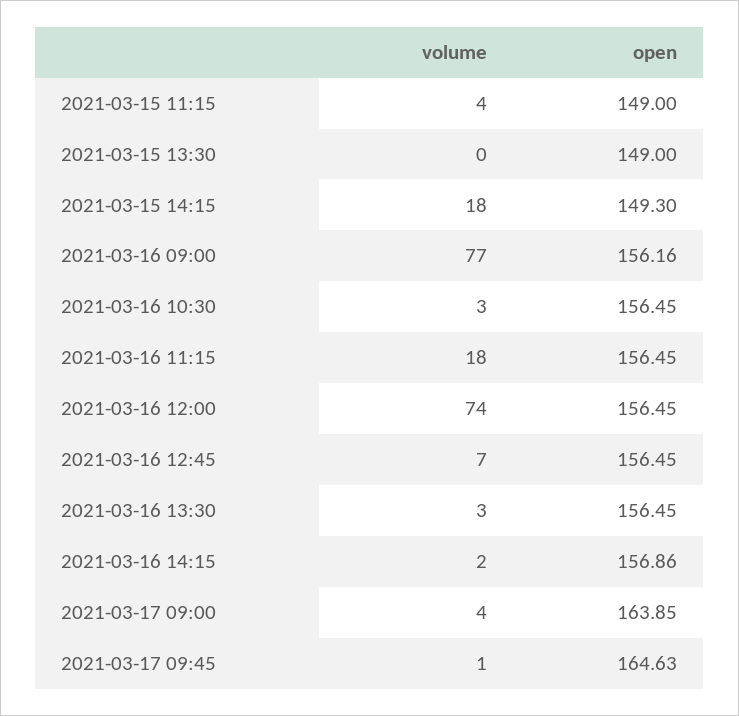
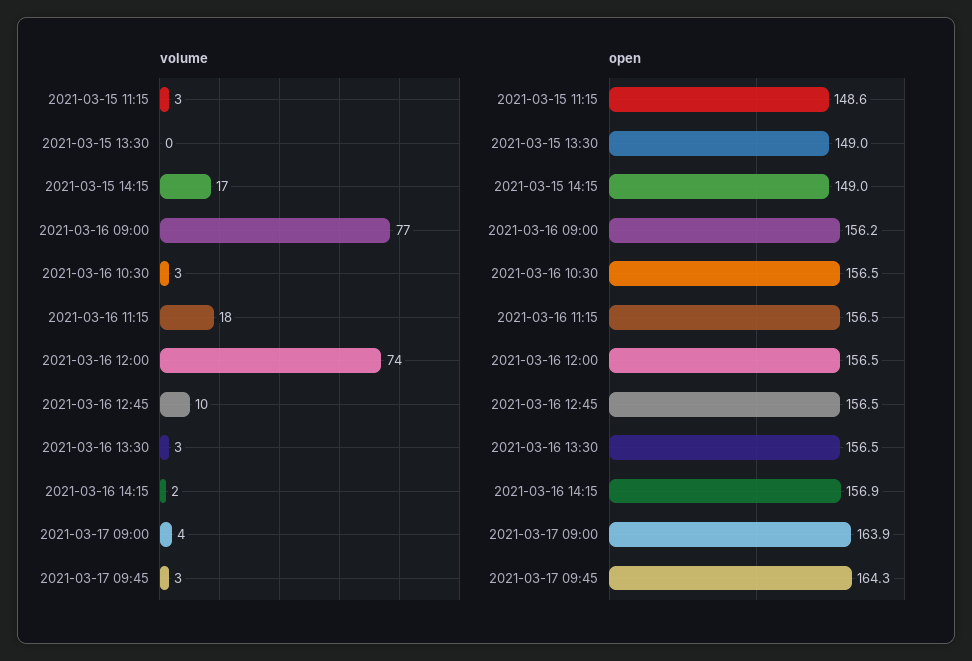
volume, 2021-03-15 11:15: 4 -> 3
open, 2021-03-15 11:15: 149 -> 148.6
volume, 2021-03-15 14:15: 18 -> 17
open, 2021-03-15 14:15: 149.3 -> 149
volume, 2021-03-16 12:45: 7 -> 10
volume, 2021-03-17 09:45: 1 -> 3
open, 2021-03-17 09:45: 164.63 -> 164.3

